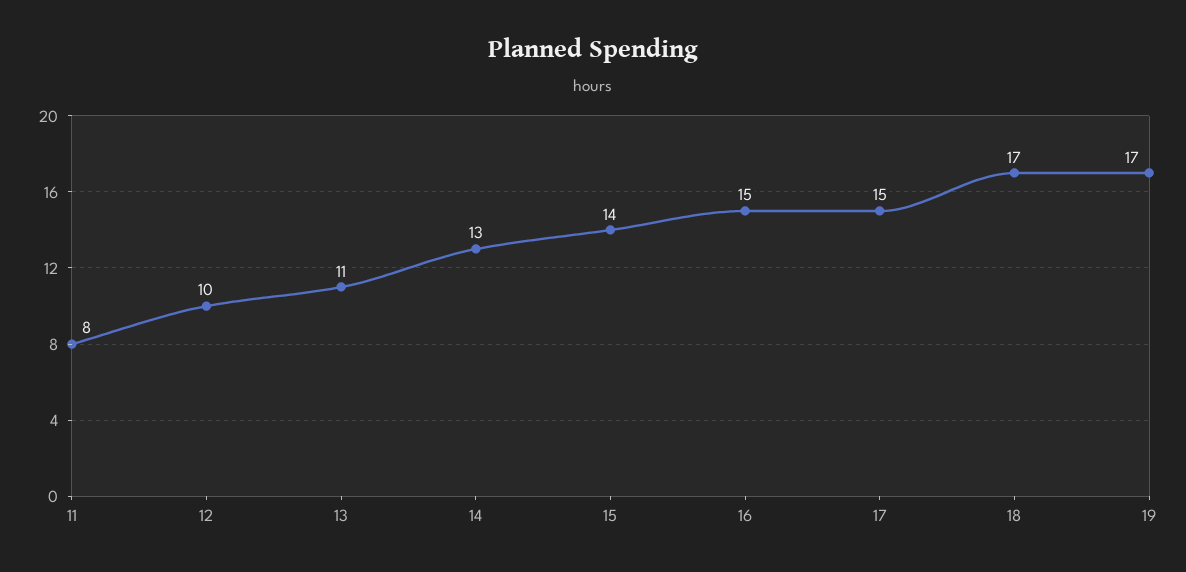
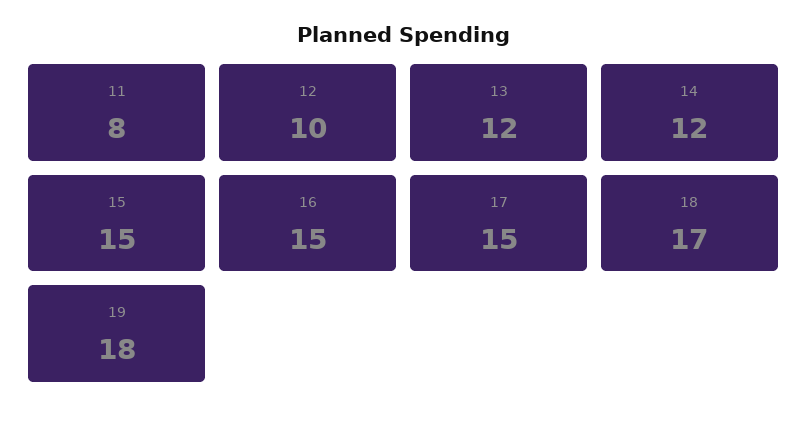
13: 11 -> 12
14: 13 -> 12
15: 14 -> 15
19: 17 -> 18

